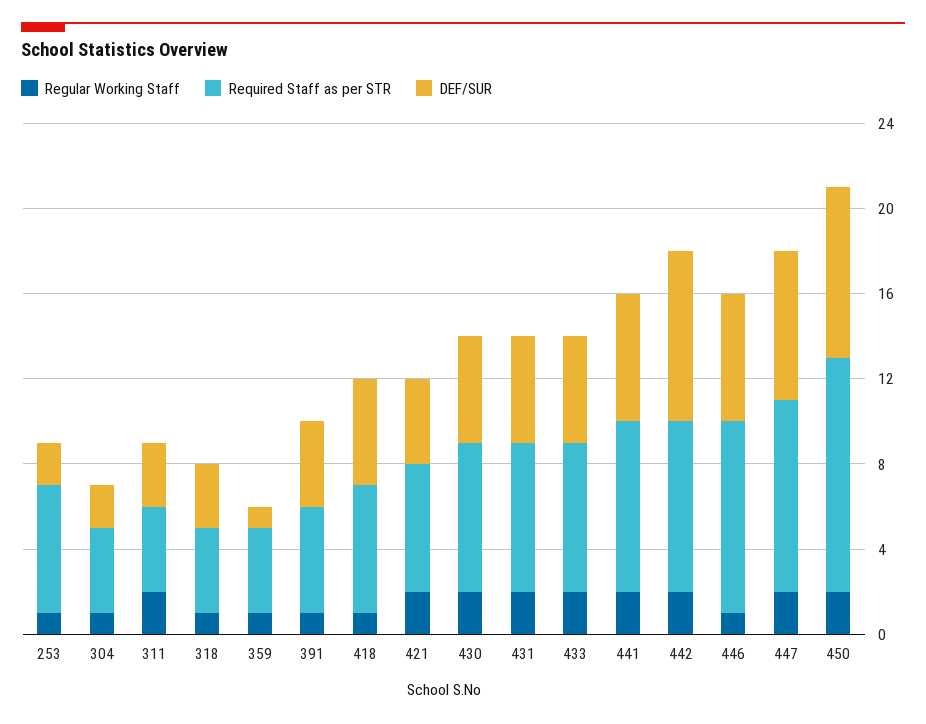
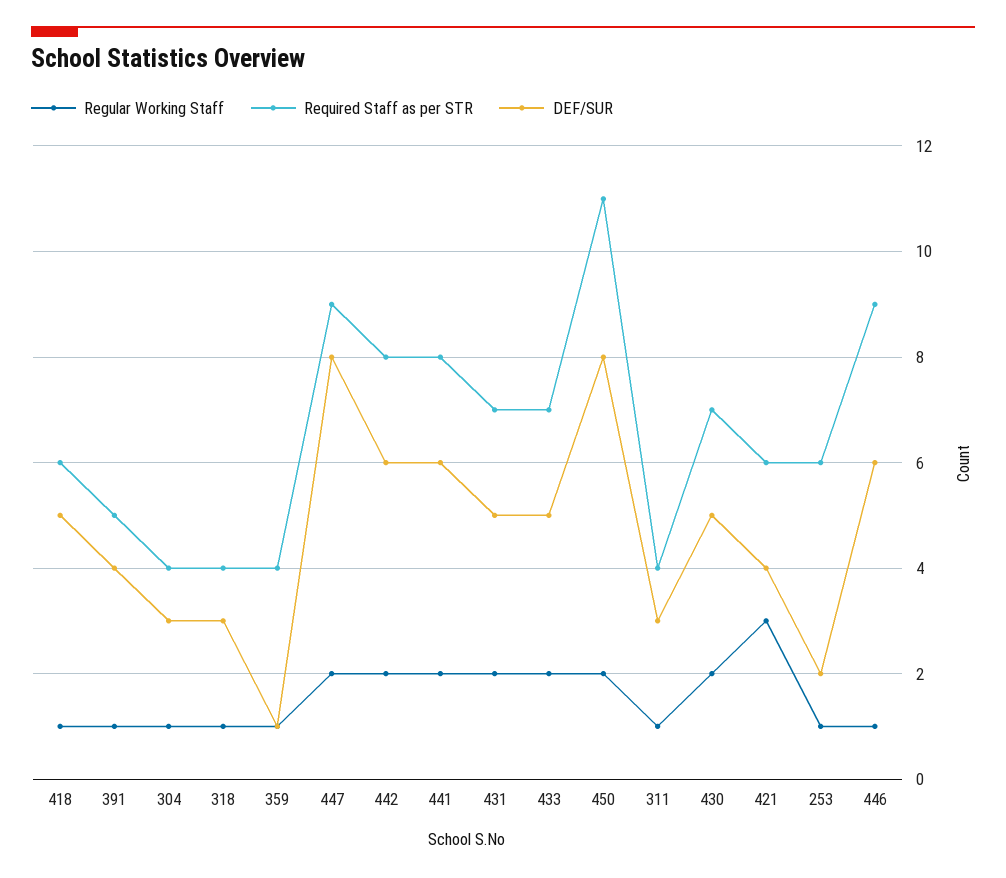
DEF/SUR, 304: 2 -> 3
Regular Working Staff, 311: 2 -> 1
Regular Working Staff, 421: 2 -> 3
DEF/SUR, 442: 8 -> 6
DEF/SUR, 447: 7 -> 8

